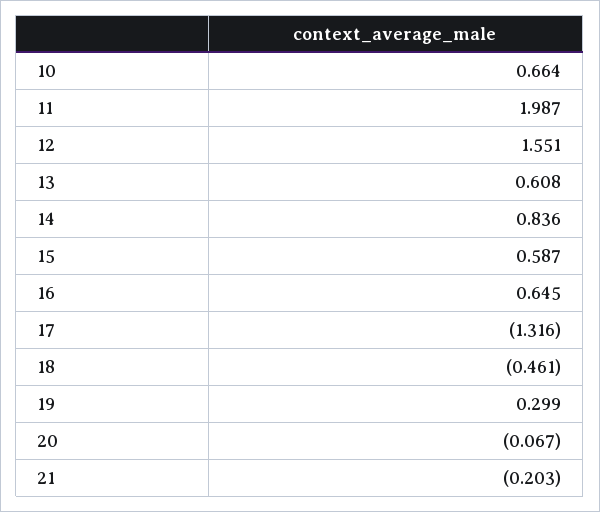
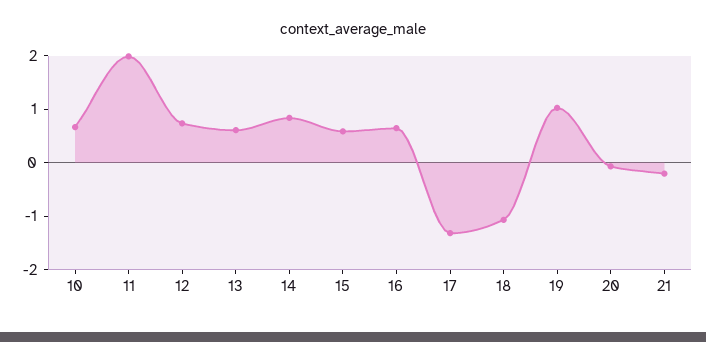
12: 1.551 -> 0.8
18: -0.461 -> -1
19: 0.299 -> 1

